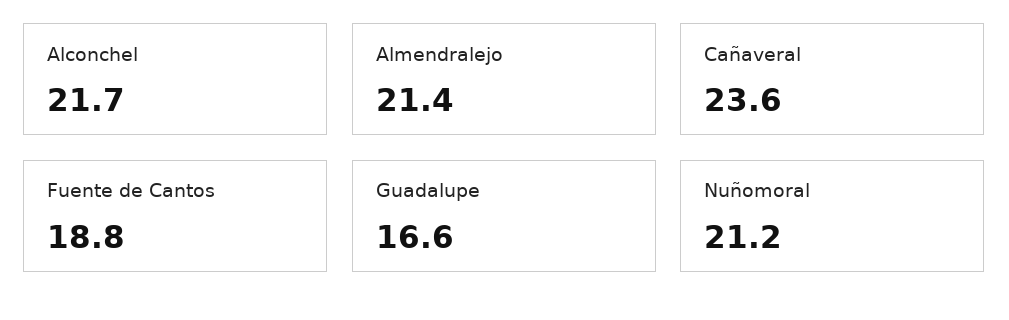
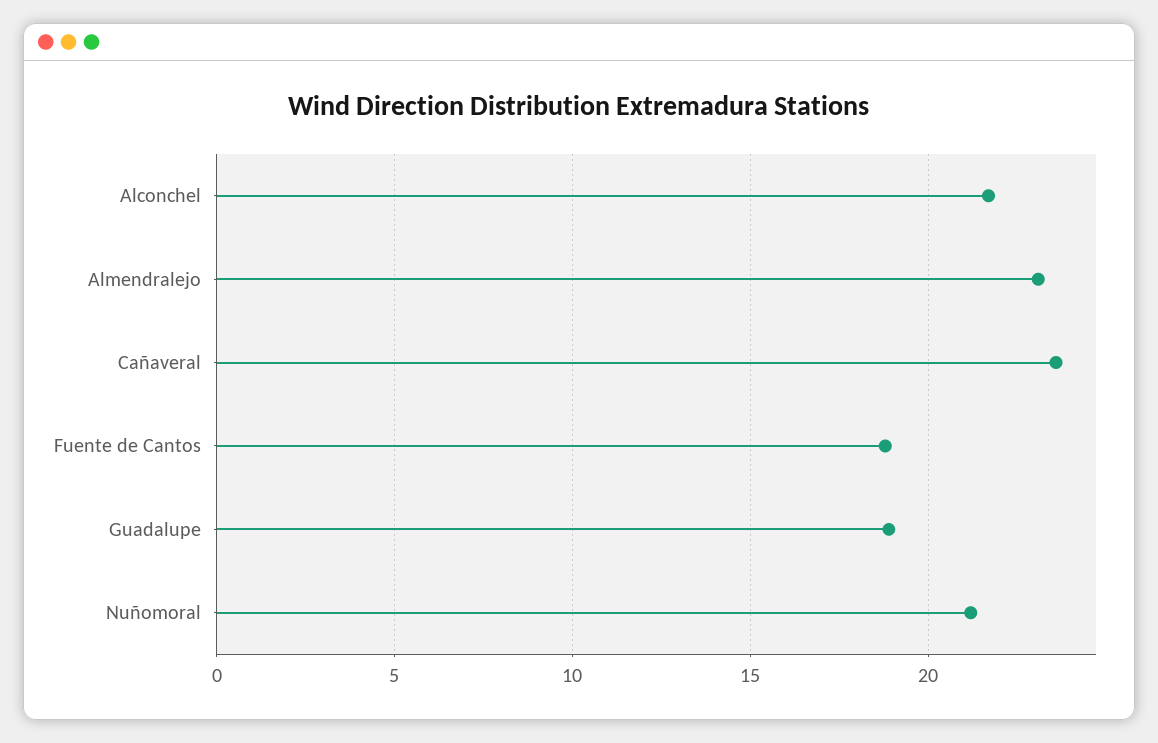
Almendralejo: 21.4 -> 23
Guadalupe: 16.6 -> 19

